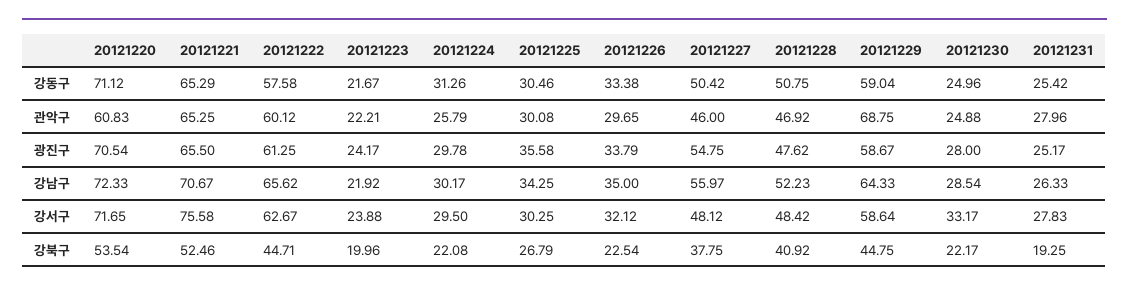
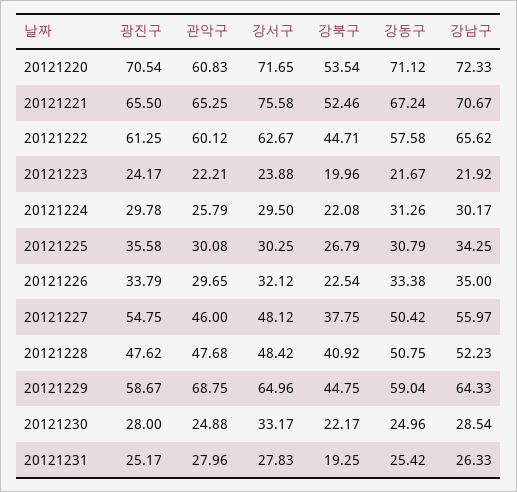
20121221, 강동구: 65.29 -> 67.24
20121225, 강동구: 30.46 -> 30.79
20121228, 관악구: 46.92 -> 47.68
20121229, 강서구: 58.64 -> 64.96

